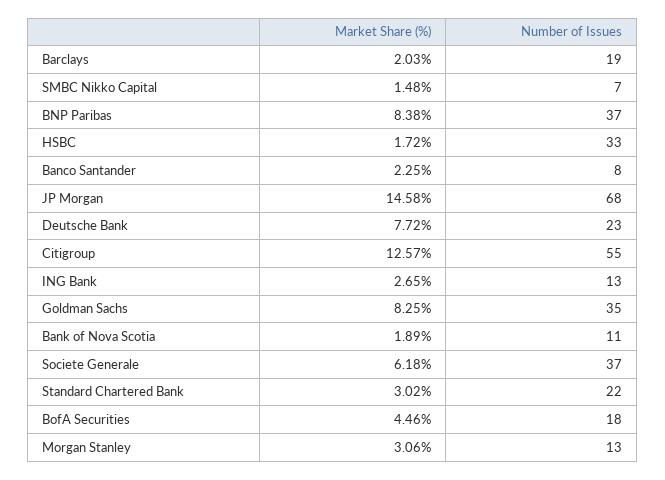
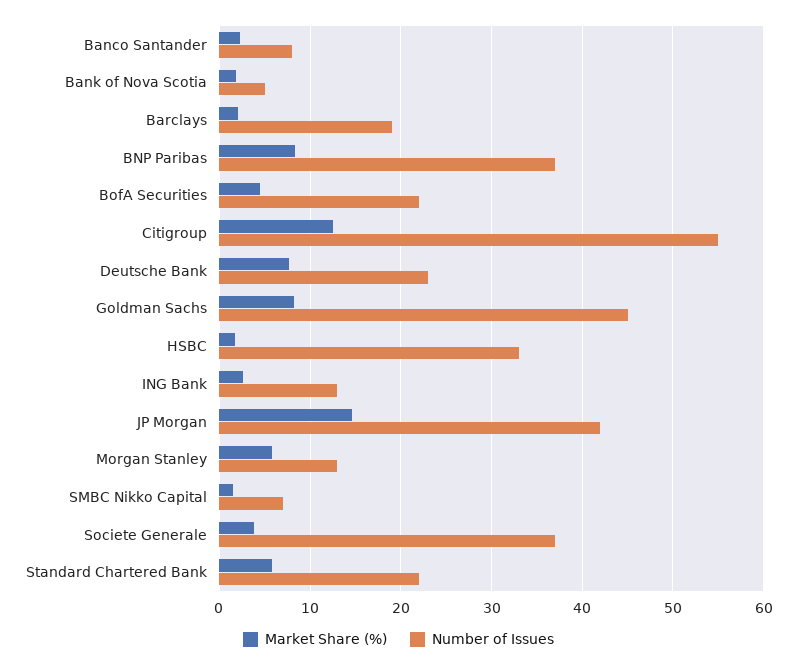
Number of Issues, JP Morgan: 68 -> 42
Number of Issues, Goldman Sachs: 35 -> 45
Number of Issues, Bank of Nova Scotia: 11 -> 5
Market Share (%), Societe Generale: 6.18 -> 4
Market Share (%), Standard Chartered Bank: 3.02 -> 6
Number of Issues, BofA Securities: 18 -> 22
Market Share (%), Morgan Stanley: 3.06 -> 6

